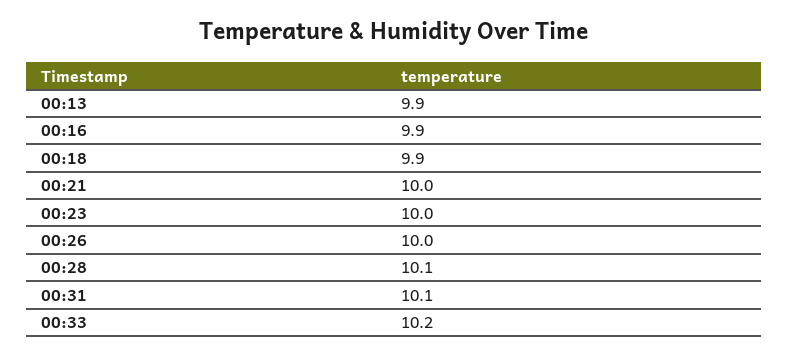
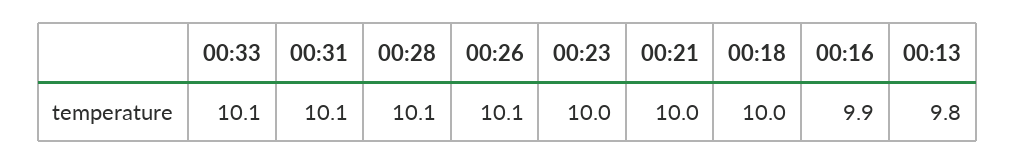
00:13: 9.9 -> 9.8
00:18: 9.9 -> 10
00:26: 10 -> 10.1
00:33: 10.2 -> 10.1

